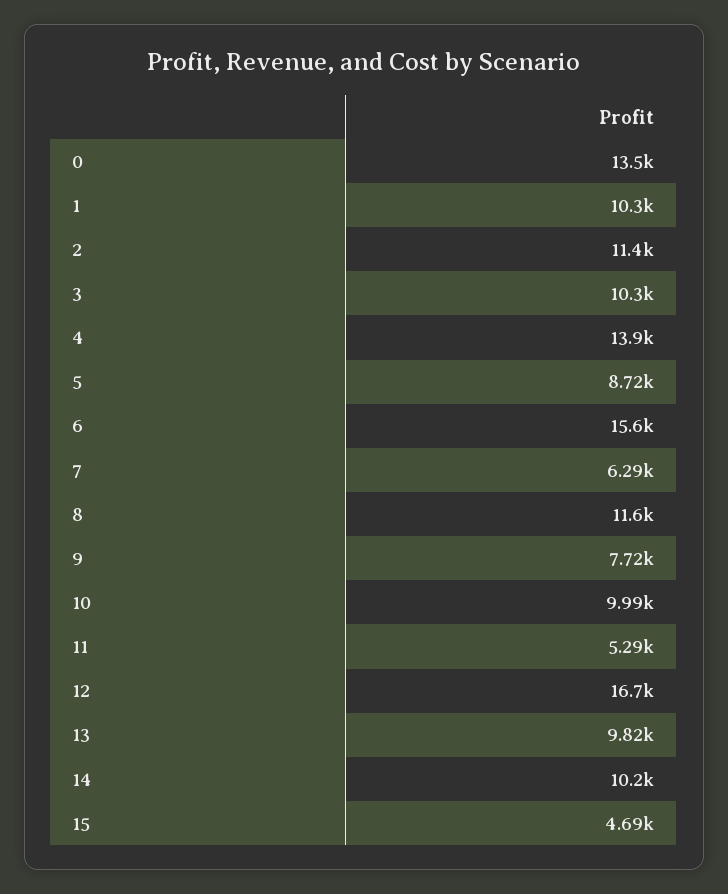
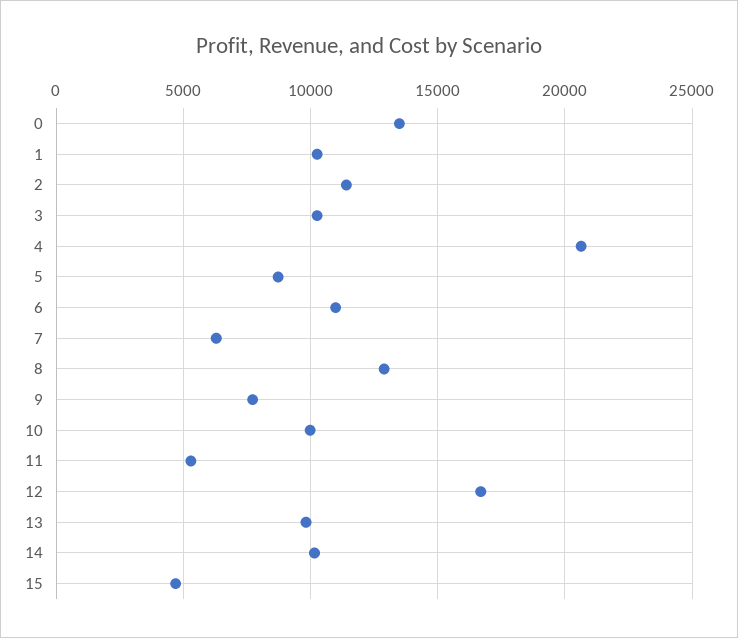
4: 13900 -> 20500
6: 15600 -> 11000
8: 11600 -> 13000

